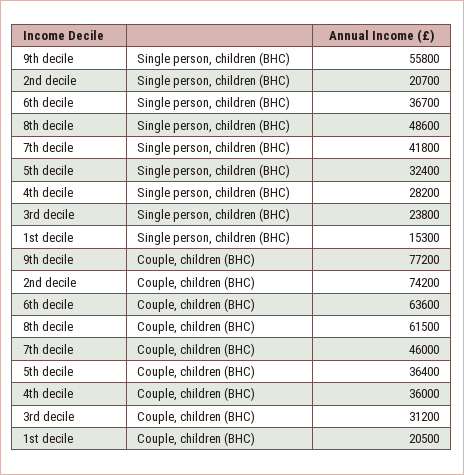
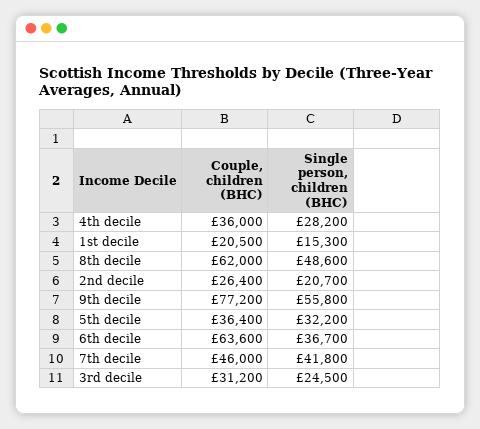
5th decile, Single person, children (BHC): 32400 -> 32200
3rd decile, Single person, children (BHC): 23800 -> 24500
2nd decile, Couple, children (BHC): 74200 -> 26400
8th decile, Couple, children (BHC): 61500 -> 62000

